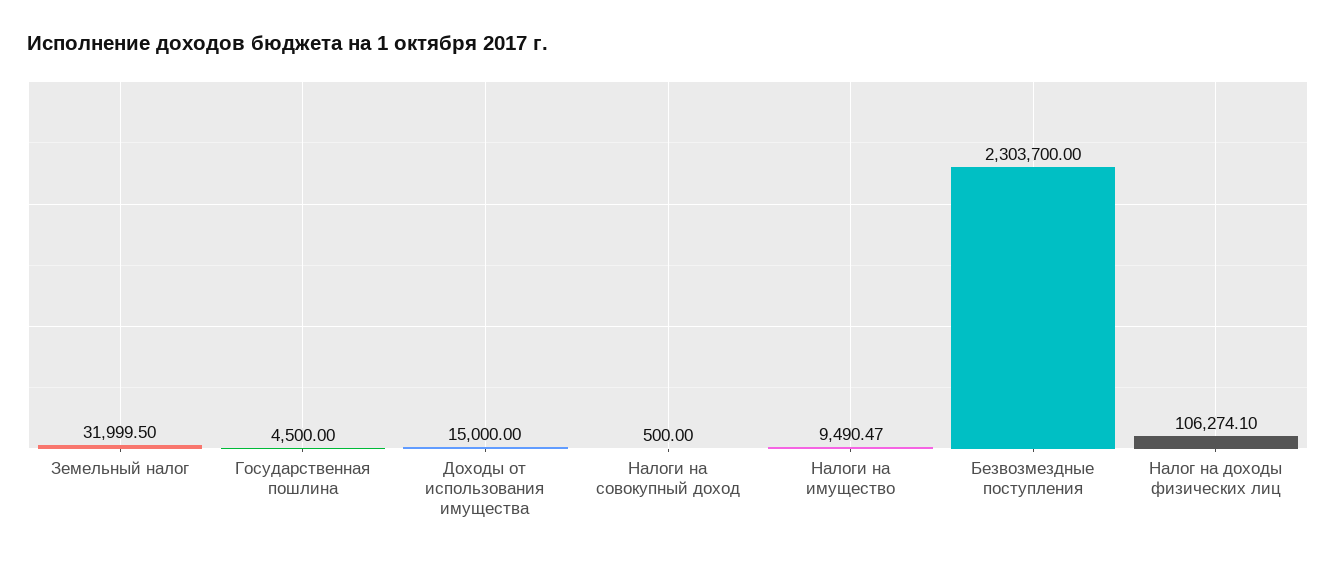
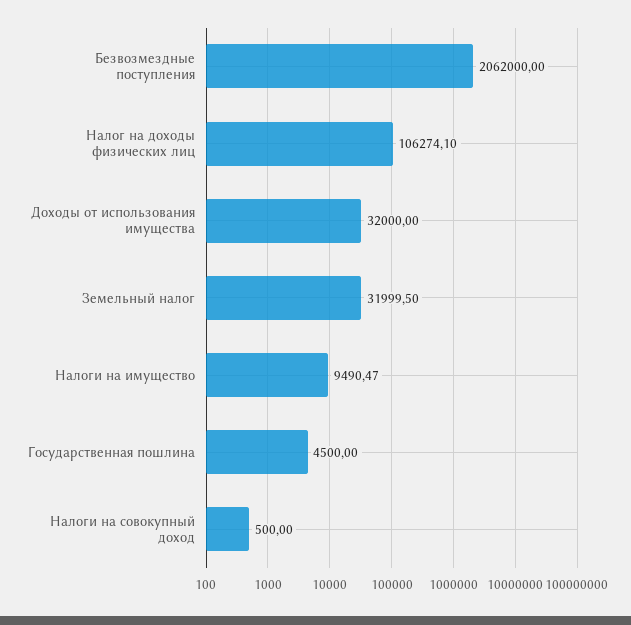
Доходы от использования имущества: 15000 -> 32000
Безвозмездные поступления: 2303700 -> 2062000

